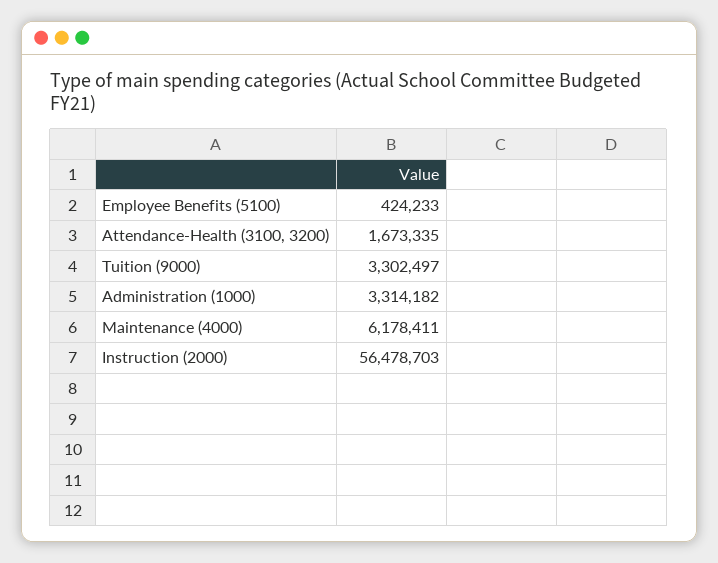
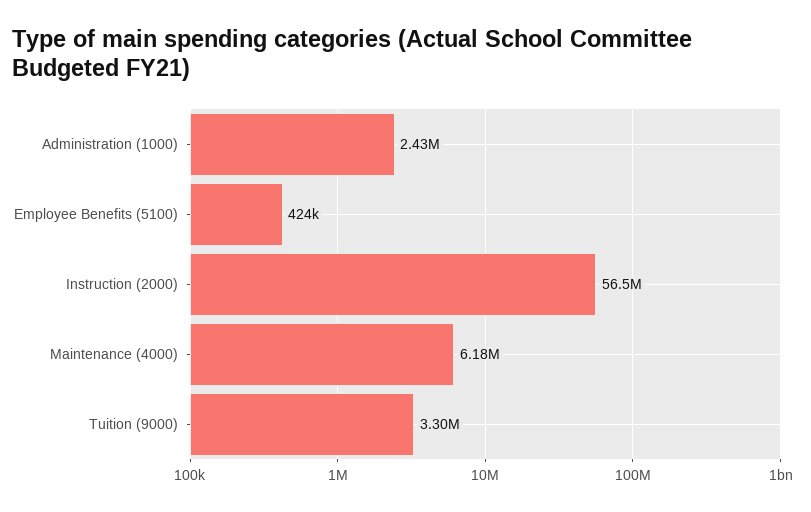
Attendance-Health (3100, 3200): 1673335 -> none
Administration (1000): 3314182 -> 2430000

